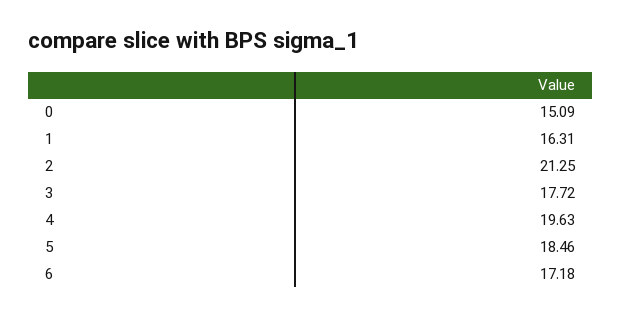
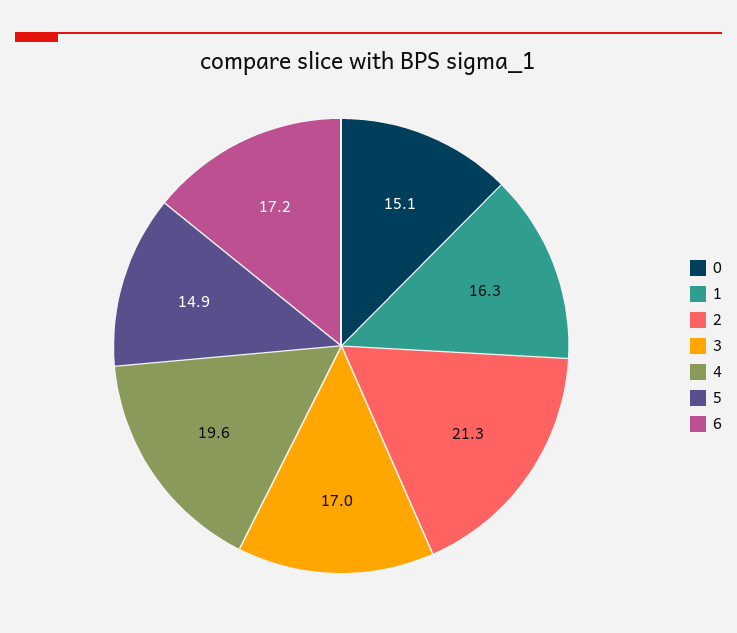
3: 17.72 -> 17
5: 18.46 -> 14.9

